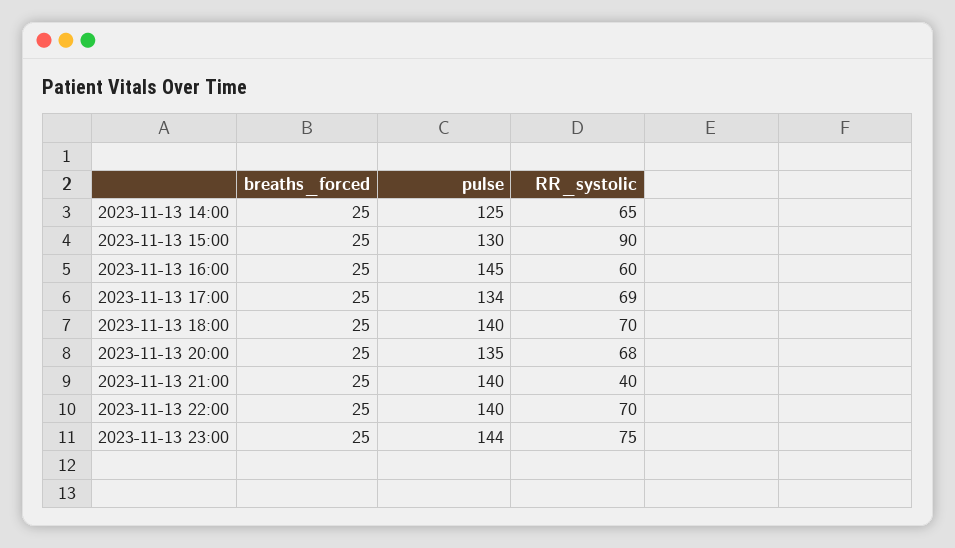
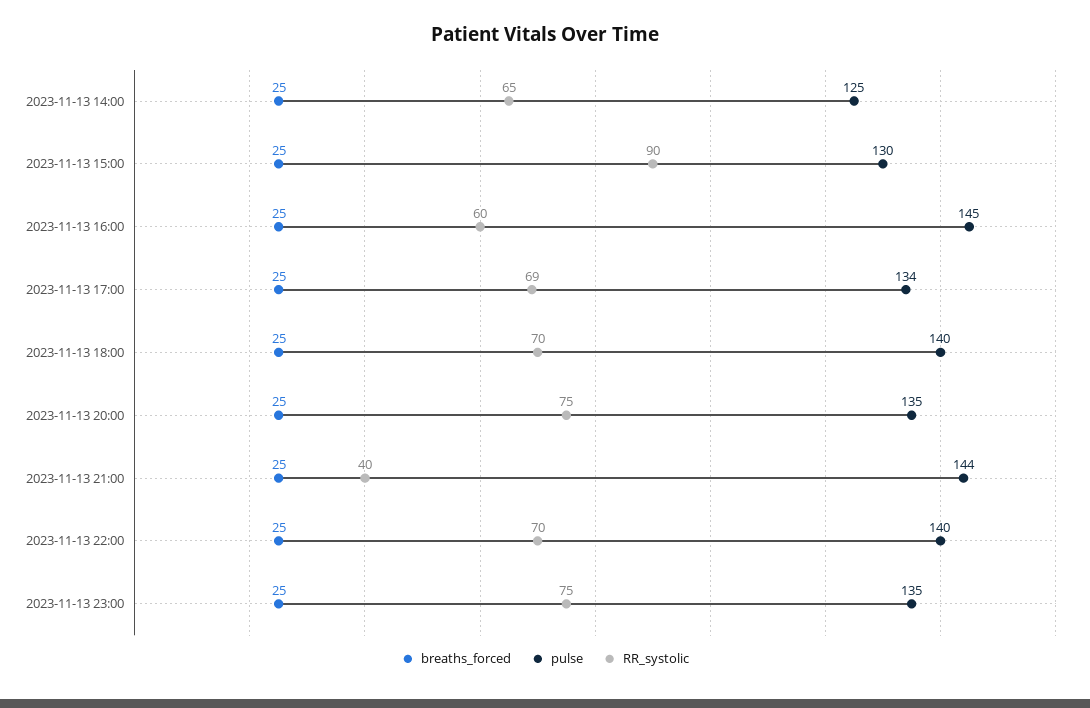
RR_systolic, 2023-11-13 20:00: 68 -> 75
pulse, 2023-11-13 21:00: 140 -> 144
pulse, 2023-11-13 23:00: 144 -> 135

